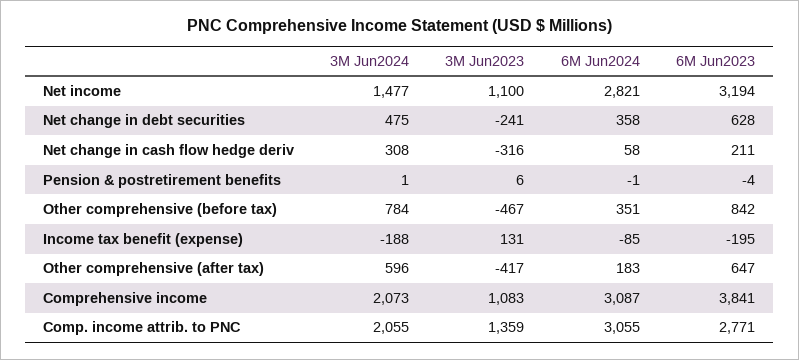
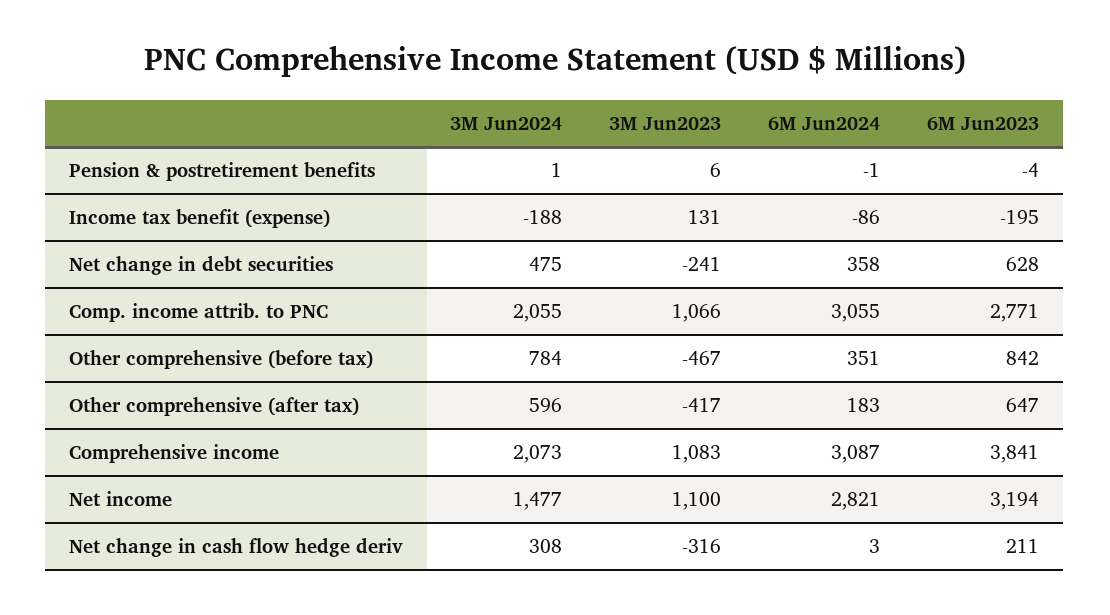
6M Jun2024, Net change in cash flow hedge deriv: 58 -> 3
6M Jun2024, Income tax benefit (expense): -85 -> -86
3M Jun2023, Comp. income attrib. to PNC: 1359 -> 1066

